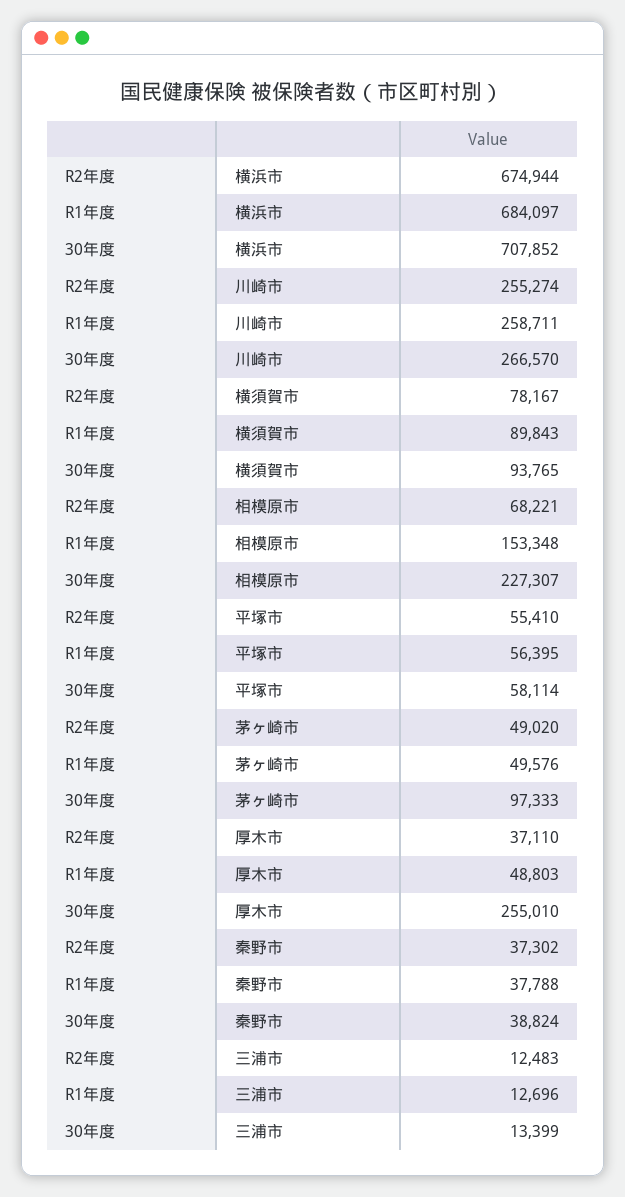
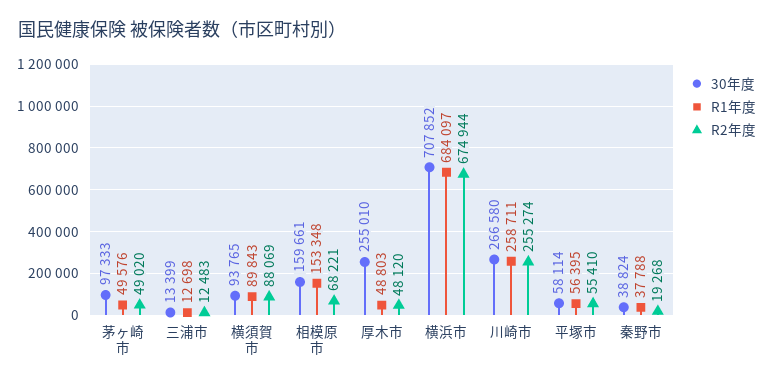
30年度, 川崎市: 266570 -> 266580
R2年度, 横須賀市: 78167 -> 88069
30年度, 相模原市: 227307 -> 159661
R2年度, 厚木市: 37110 -> 48120
R2年度, 秦野市: 37302 -> 19268
R1年度, 三浦市: 12696 -> 12698

